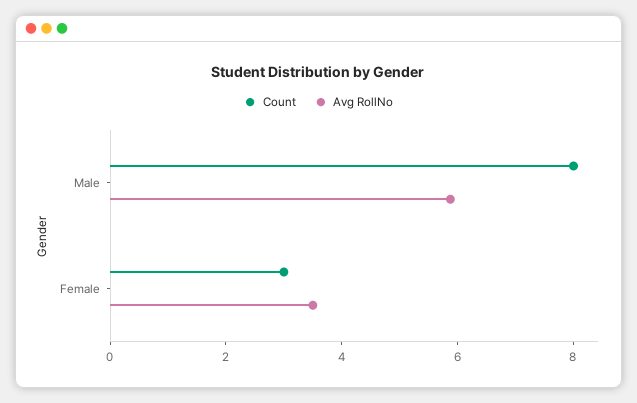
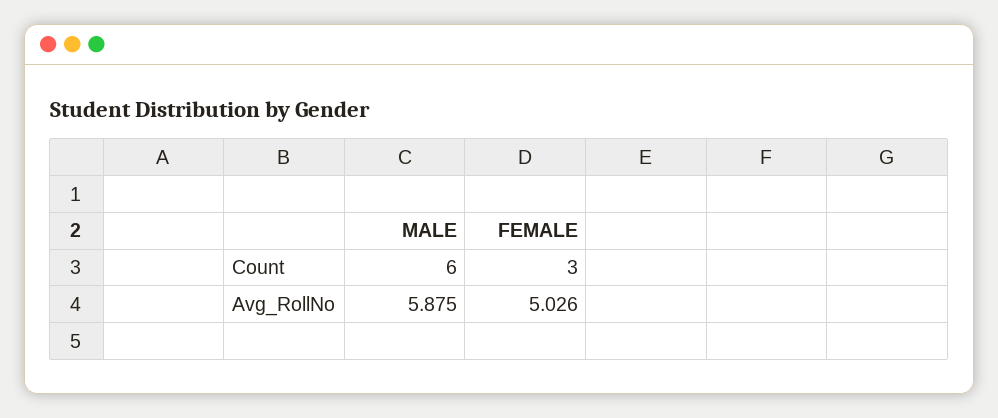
Count, Male: 8 -> 6
Avg RollNo, Female: 3.5 -> 5.026

